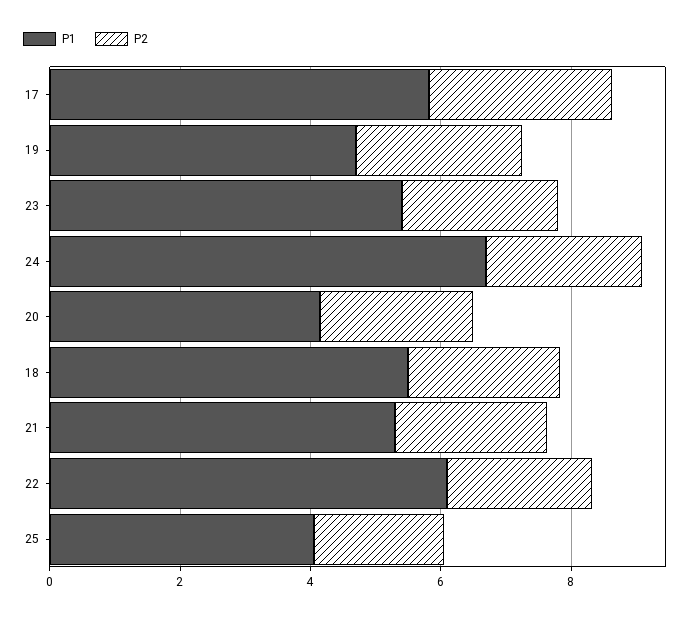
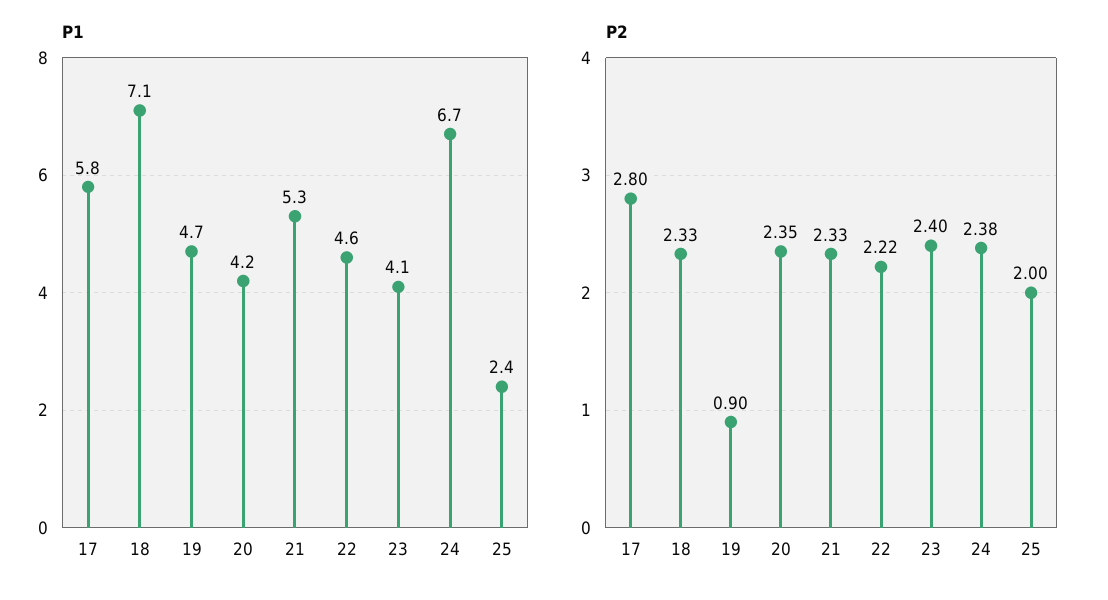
P2, 19: 2.5 -> 0.9
P1, 23: 5.5 -> 4.1
P1, 18: 5.5 -> 7.1
P1, 22: 6 -> 4.6
P1, 25: 4 -> 2.4

